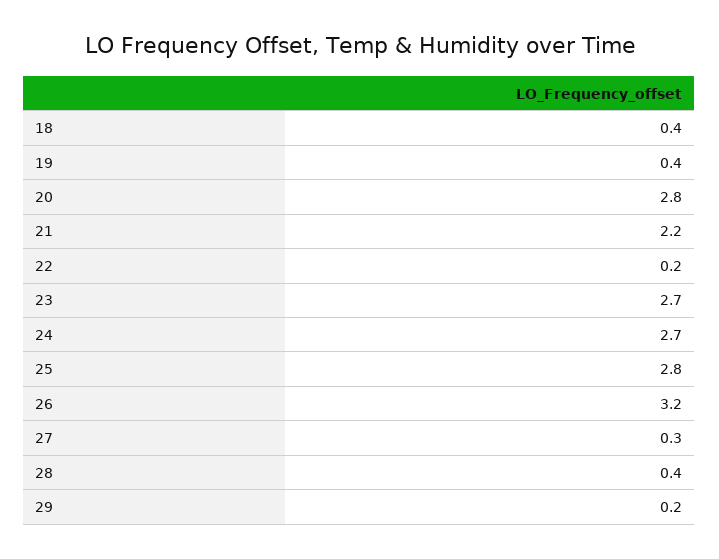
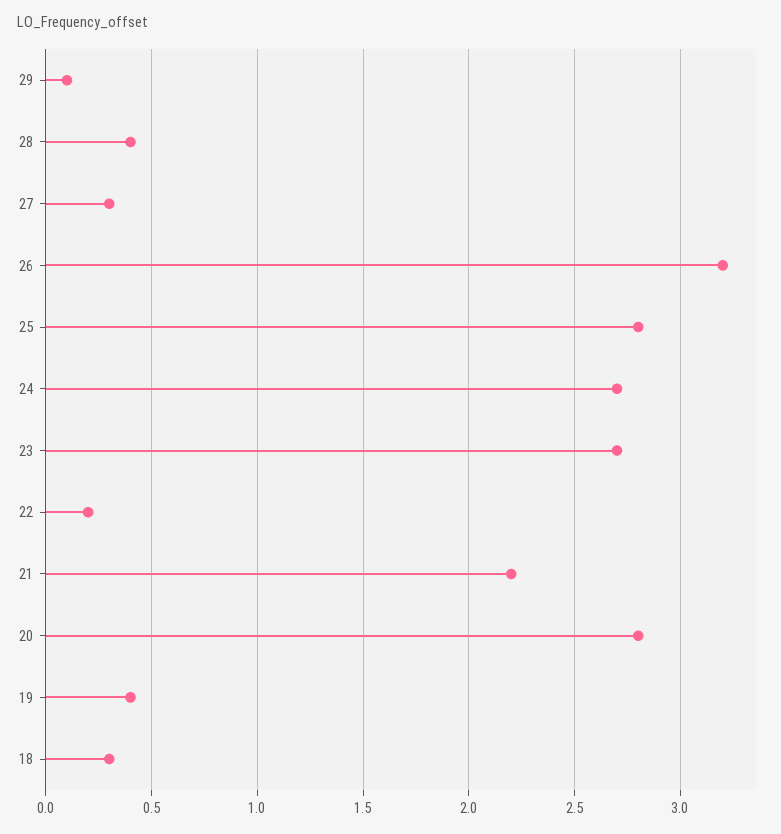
18: 0.4 -> 0.3
29: 0.2 -> 0.1

